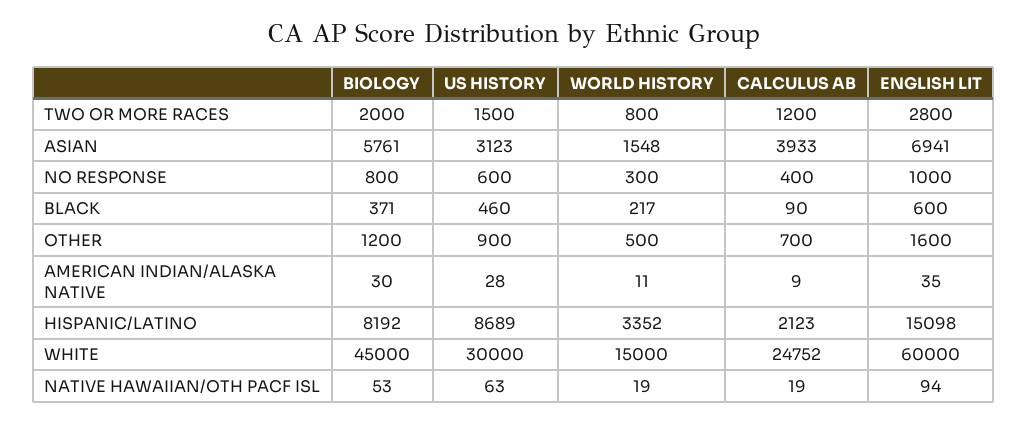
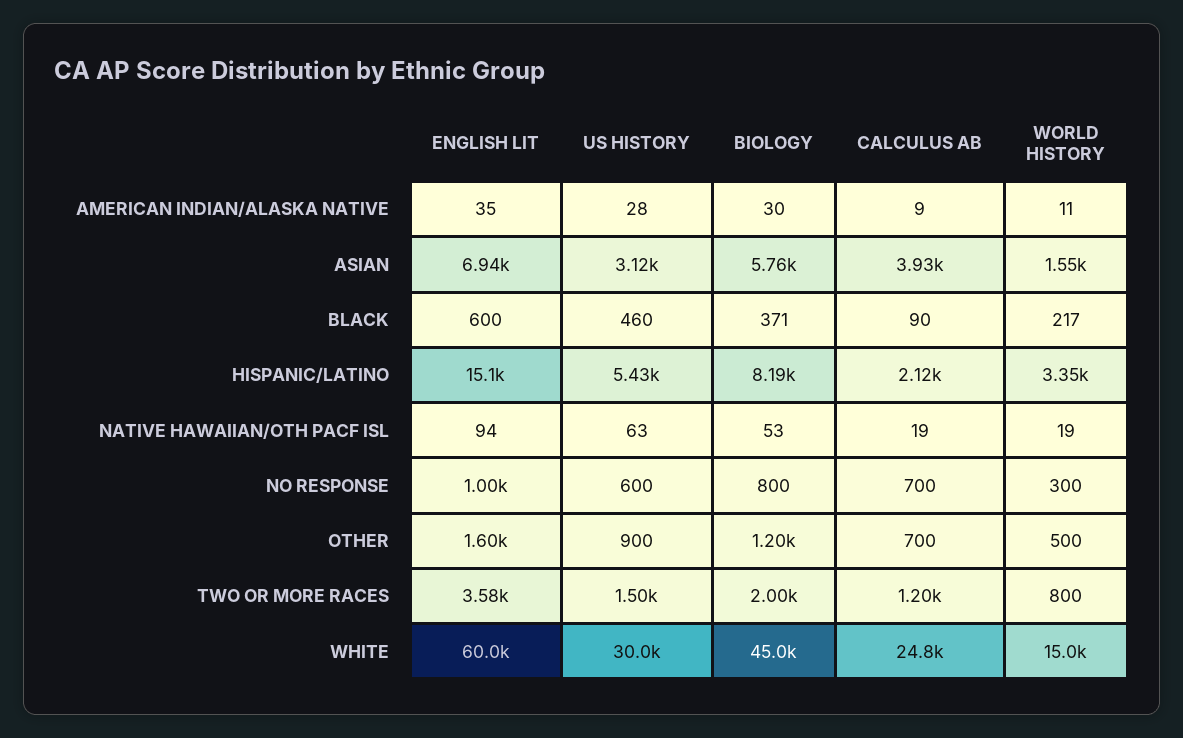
ENGLISH LIT, TWO OR MORE RACES: 2800 -> 3580
CALCULUS AB, NO RESPONSE: 400 -> 700
US HISTORY, HISPANIC/LATINO: 8689 -> 5430

